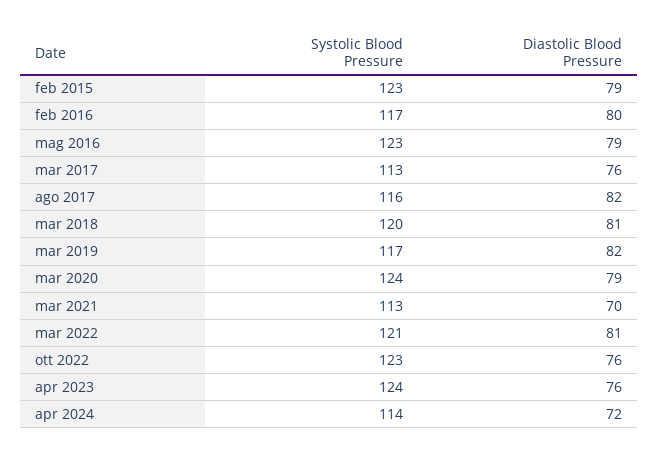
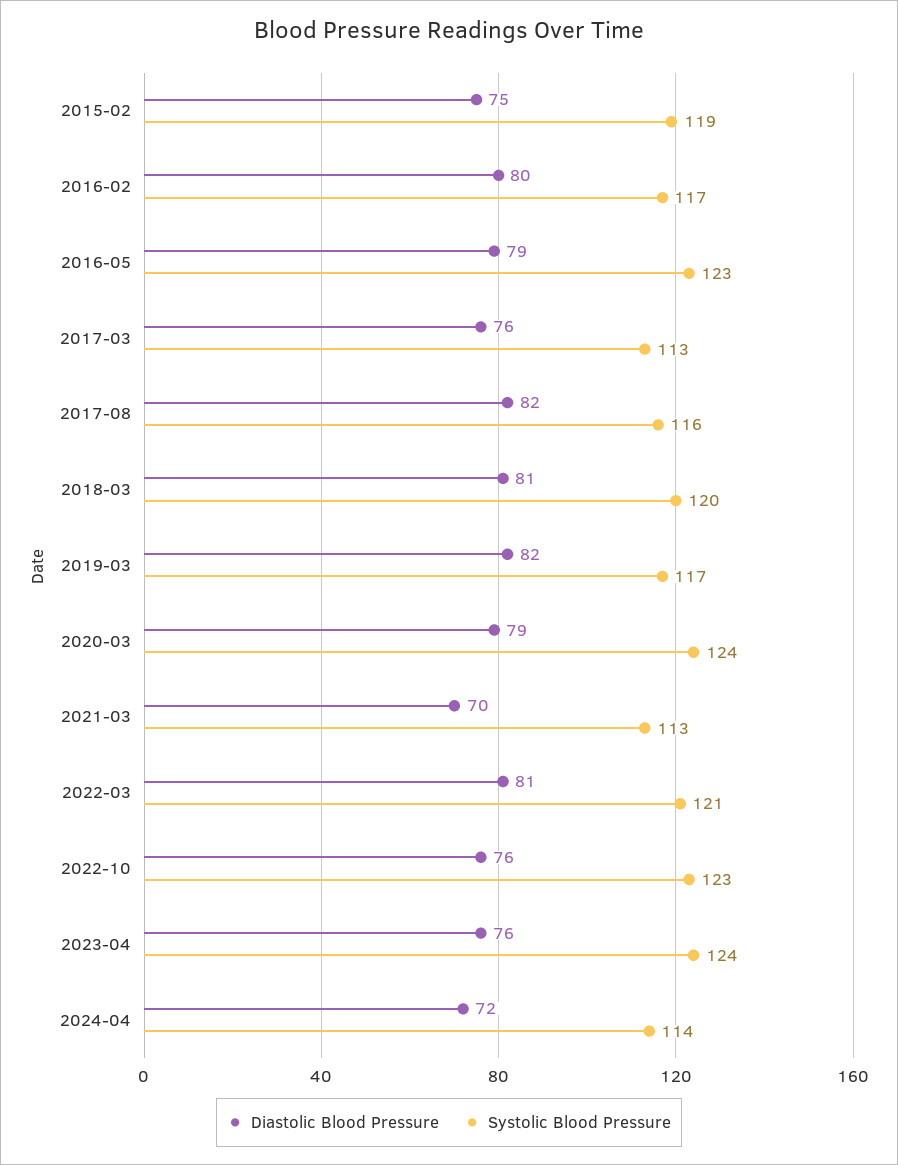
Systolic Blood Pressure, feb 2015: 123 -> 119
Diastolic Blood Pressure, feb 2015: 79 -> 75

